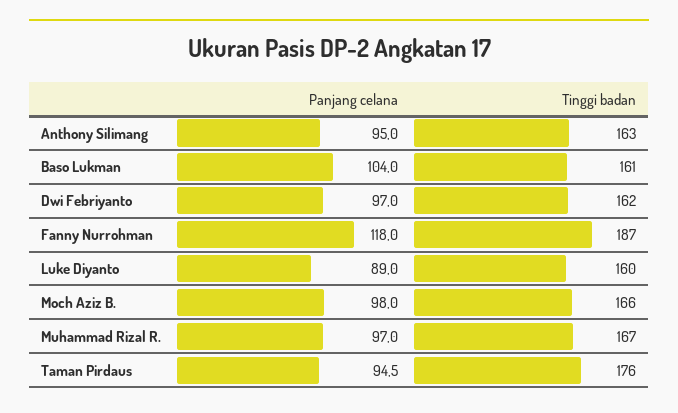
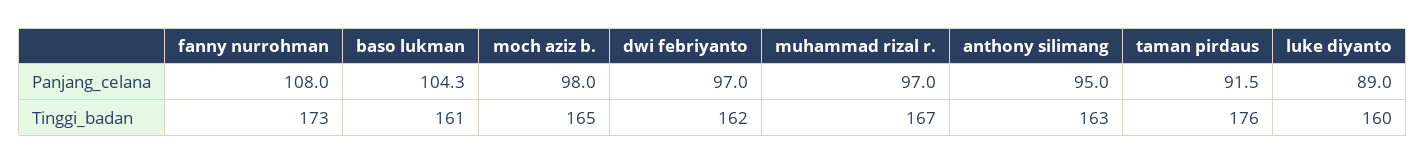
Panjang celana, Baso Lukman: 104 -> 104.3
Panjang celana, Fanny Nurrohman: 118 -> 108
Tinggi badan, Fanny Nurrohman: 187 -> 173
Tinggi badan, Moch Aziz B.: 166 -> 165
Panjang celana, Taman Pirdaus: 94.5 -> 91.5

